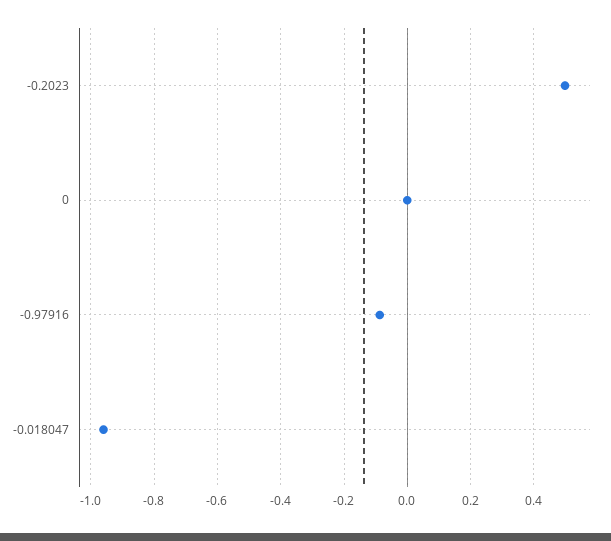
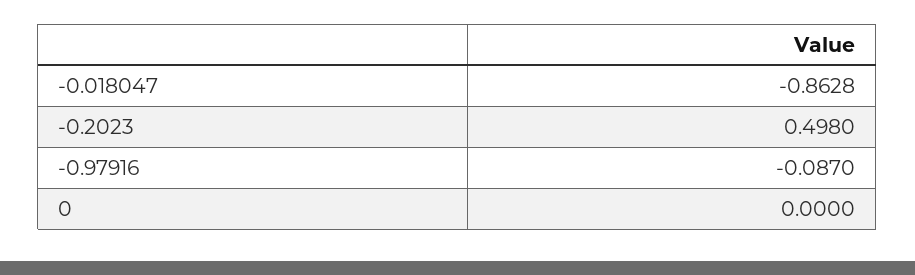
-0.018047: -0.96 -> -0.8628

